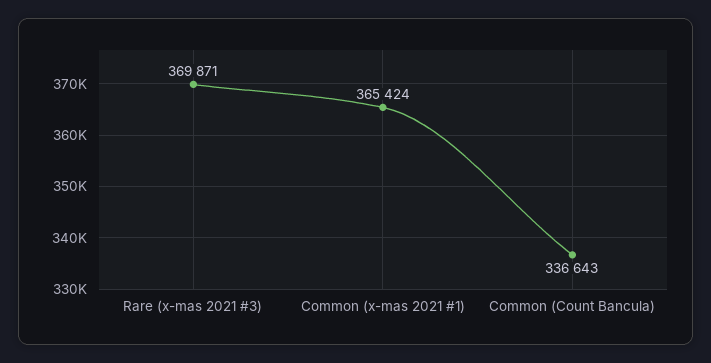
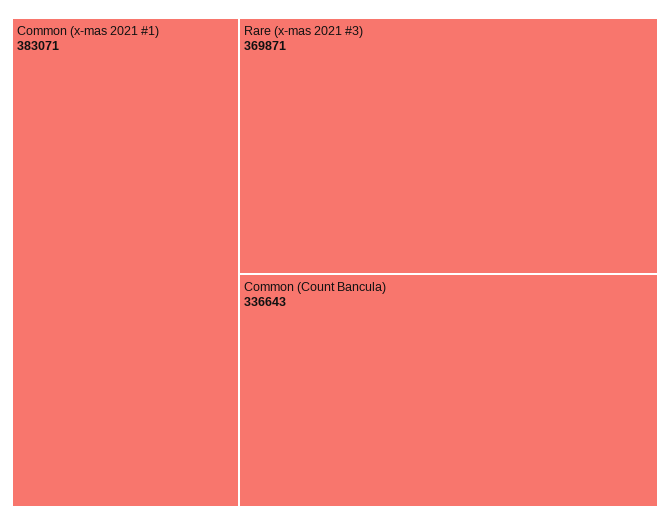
Common (x-mas 2021 #1): 365424 -> 383071

